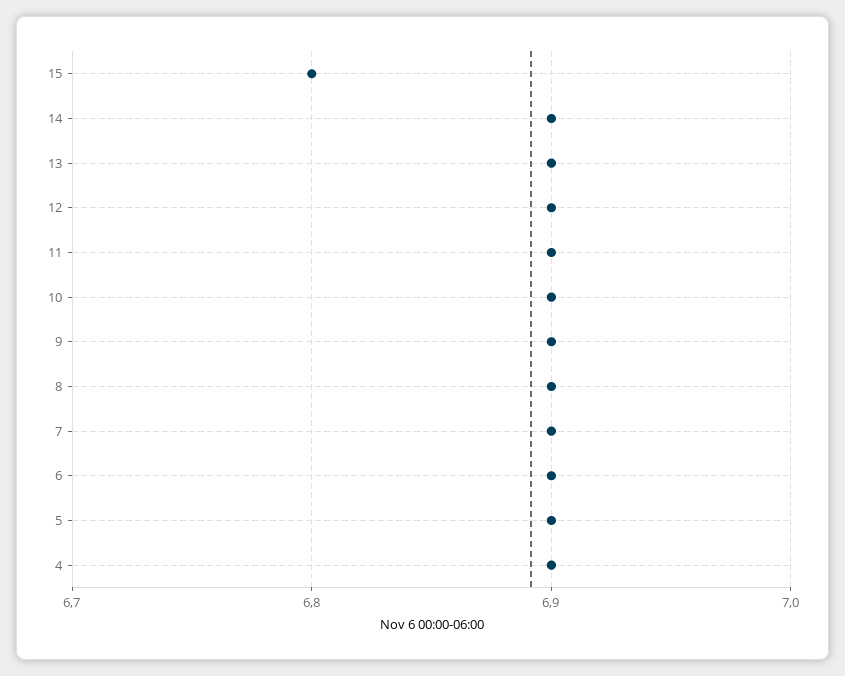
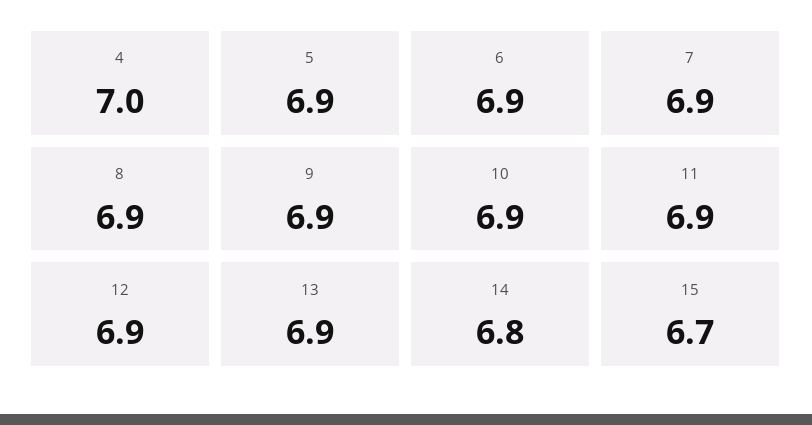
15: 6.8 -> 6.7
14: 6.9 -> 6.8
4: 6.9 -> 7

